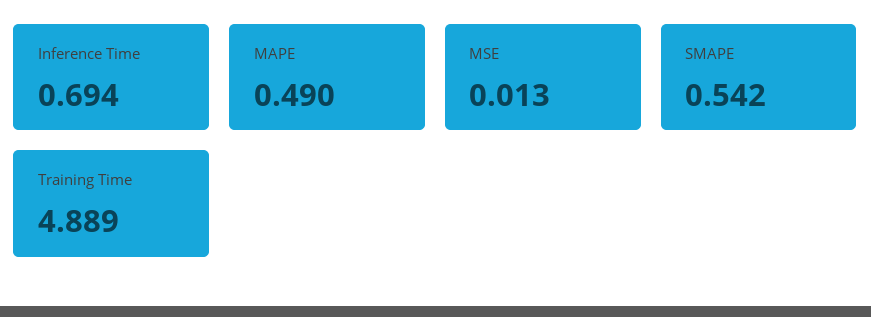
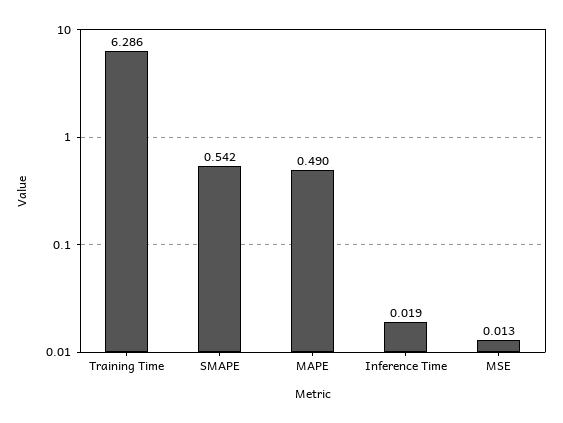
Inference Time: 0.694 -> 0.019
Training Time: 4.889 -> 6.286

